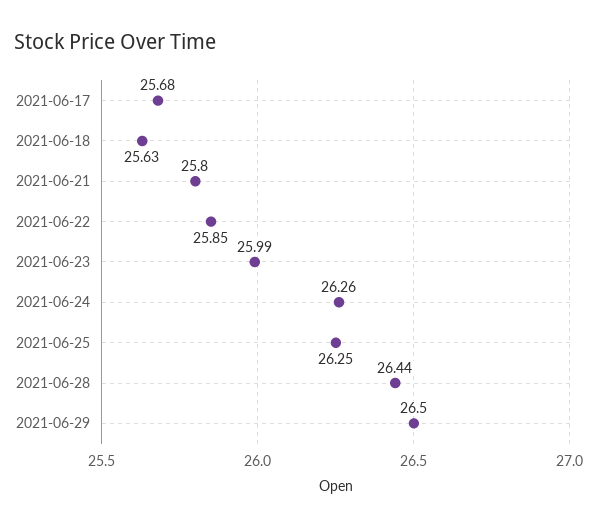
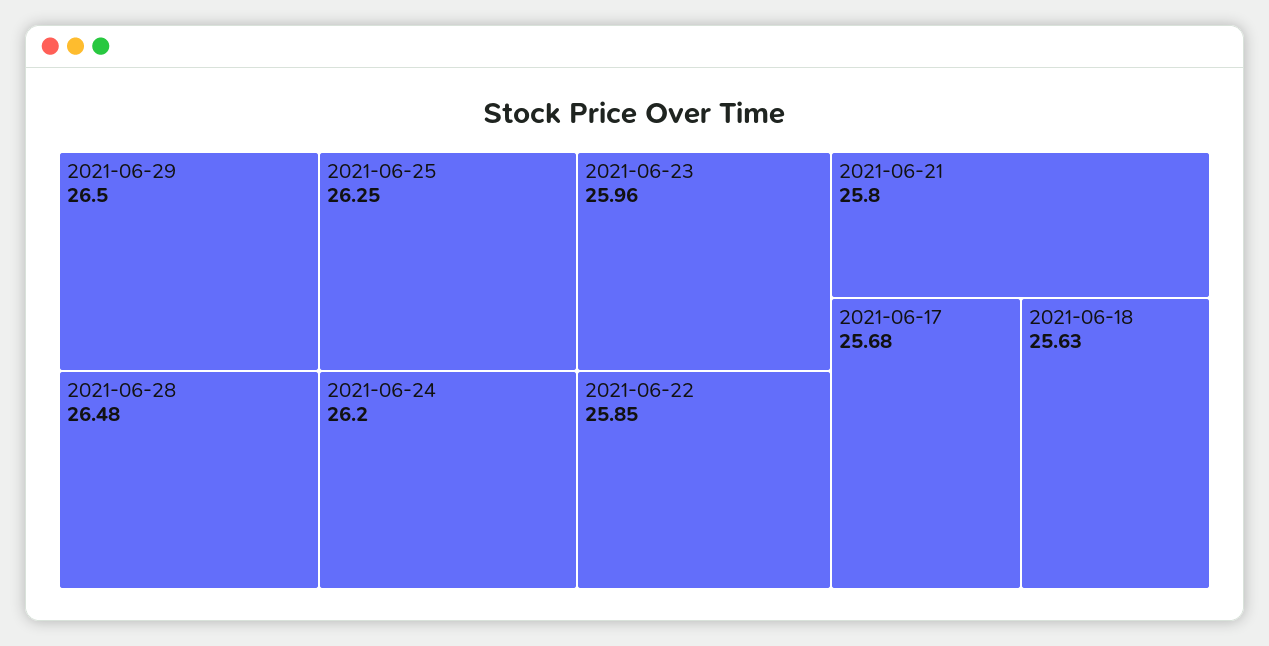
2021-06-23: 25.99 -> 25.96
2021-06-24: 26.26 -> 26.2
2021-06-28: 26.44 -> 26.48

